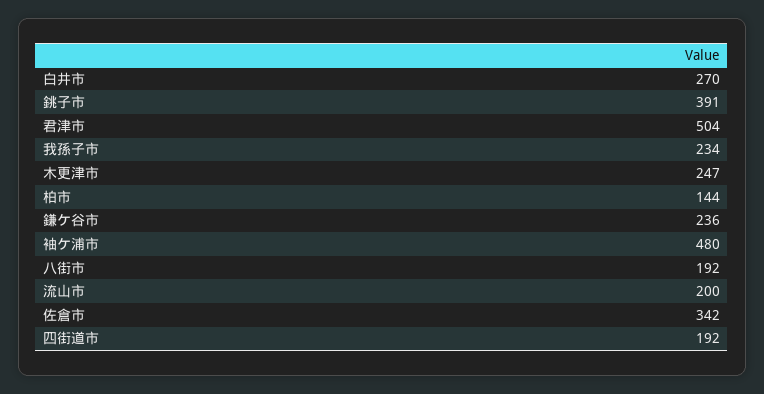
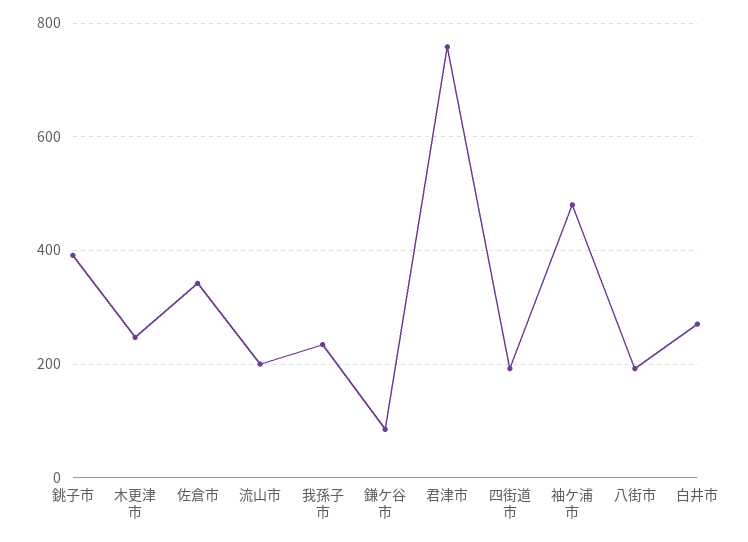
君津市: 504 -> 760
柏市: 144 -> none
鎌ケ谷市: 236 -> 80

